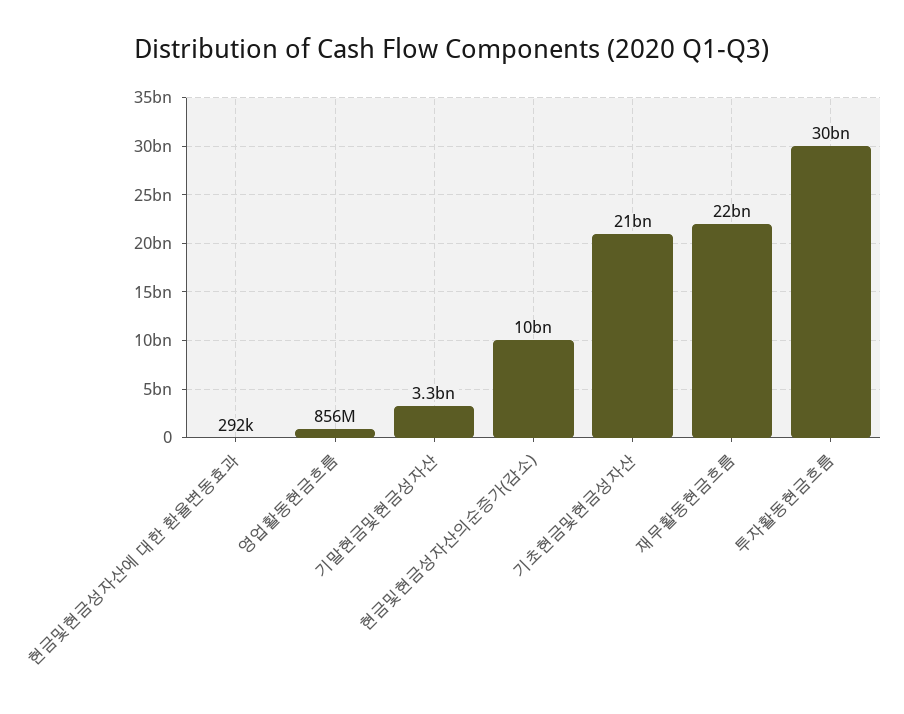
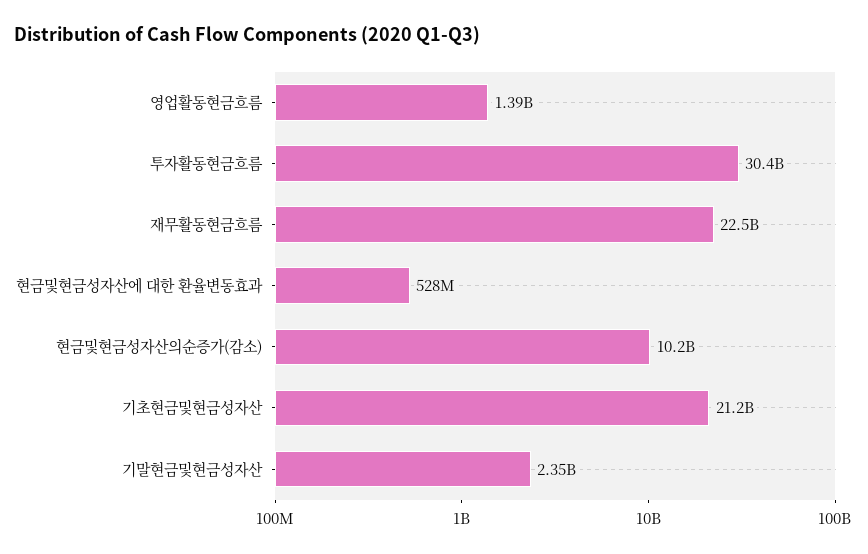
현금및현금성자산에 대한 환율변동효과: 292000 -> 528000000
영업활동현금흐름: 856000000 -> 1390000000
기말현금및현금성자산: 3300000000 -> 2350000000

